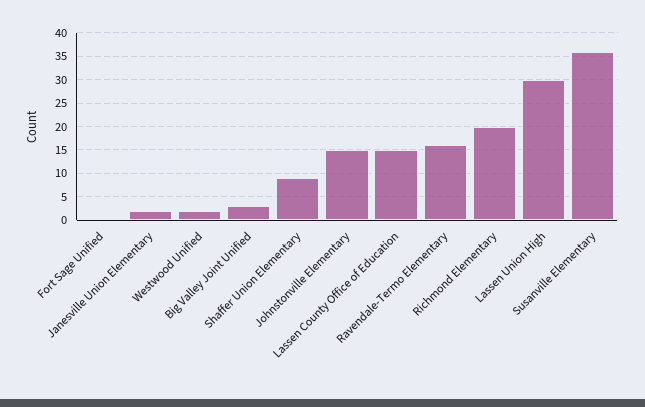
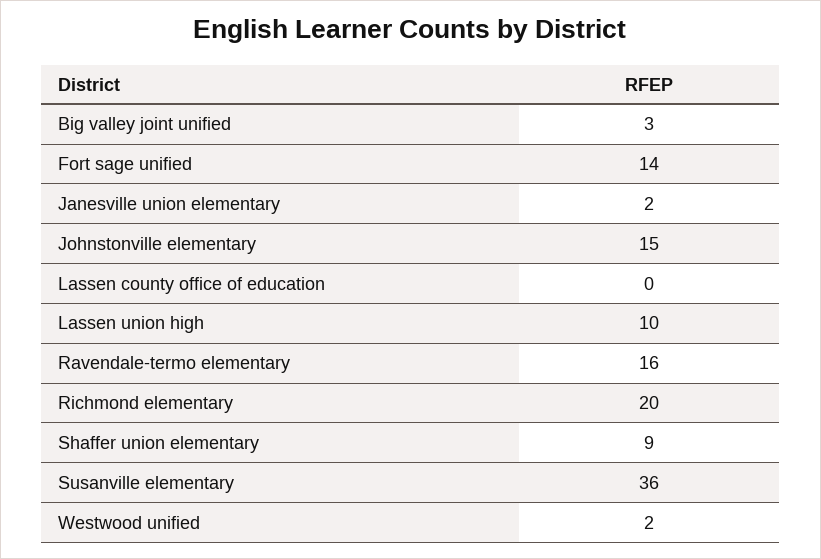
Fort Sage Unified: 0 -> 14
Lassen County Office of Education: 15 -> 0
Lassen Union High: 30 -> 10

